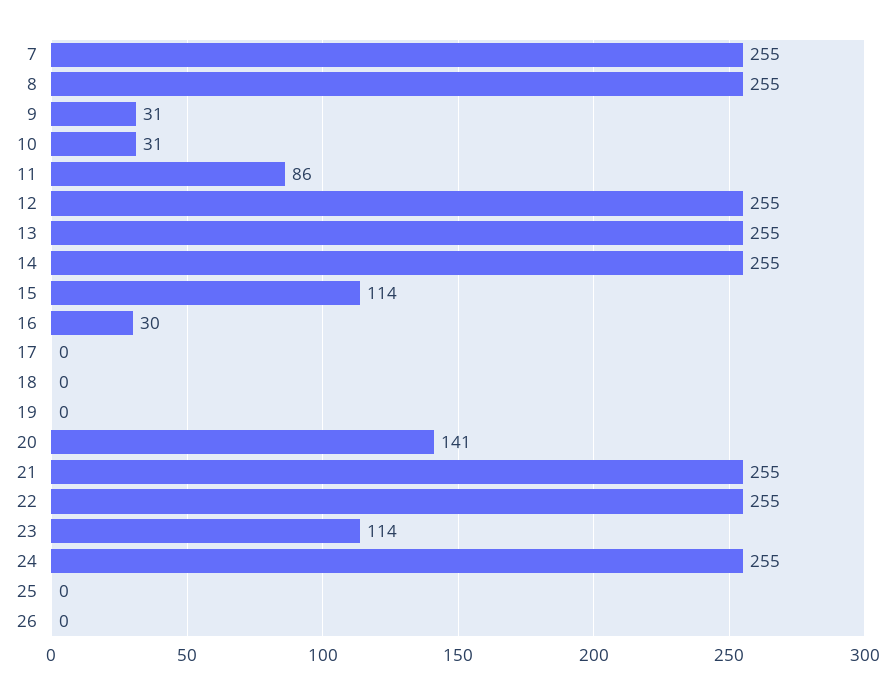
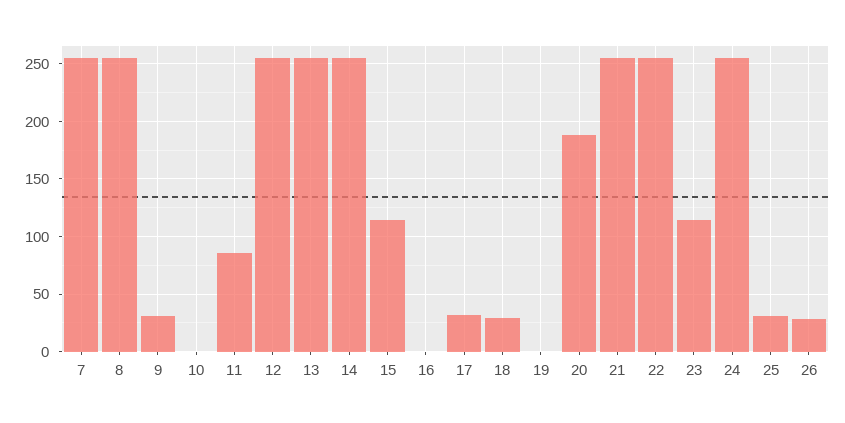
10: 31 -> 0
16: 30 -> 0
17: 0 -> 30
18: 0 -> 30
20: 141 -> 190
25: 0 -> 30
26: 0 -> 30

